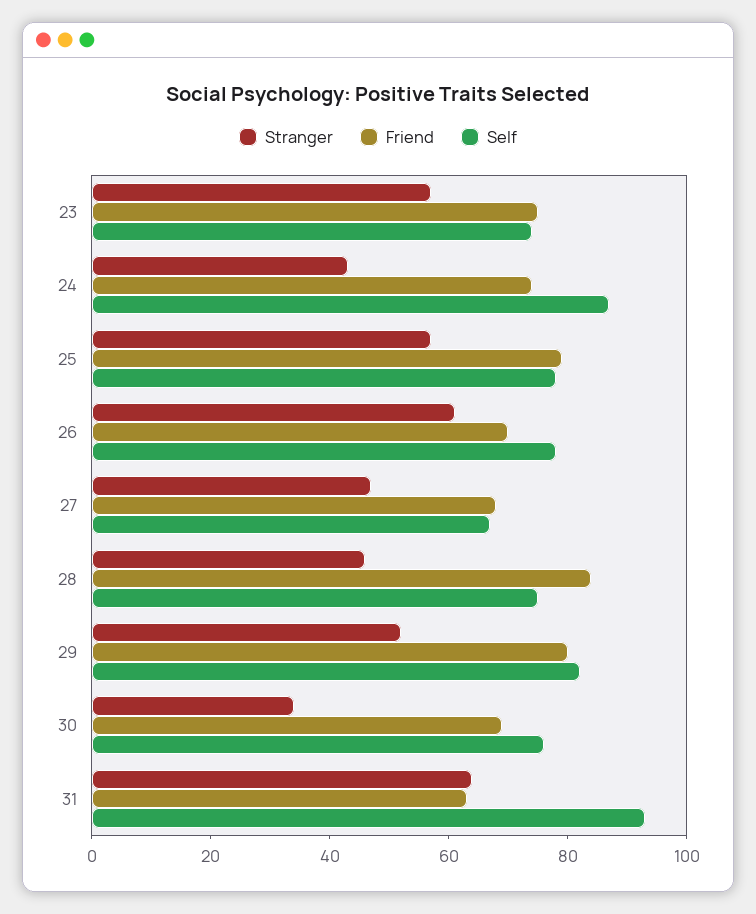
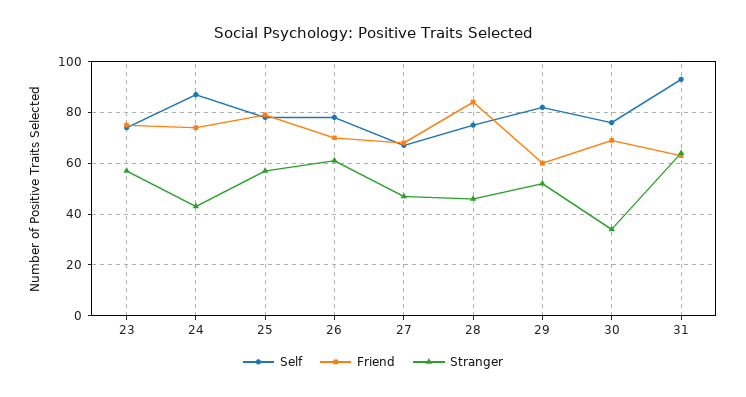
Friend, 29: 80 -> 60

